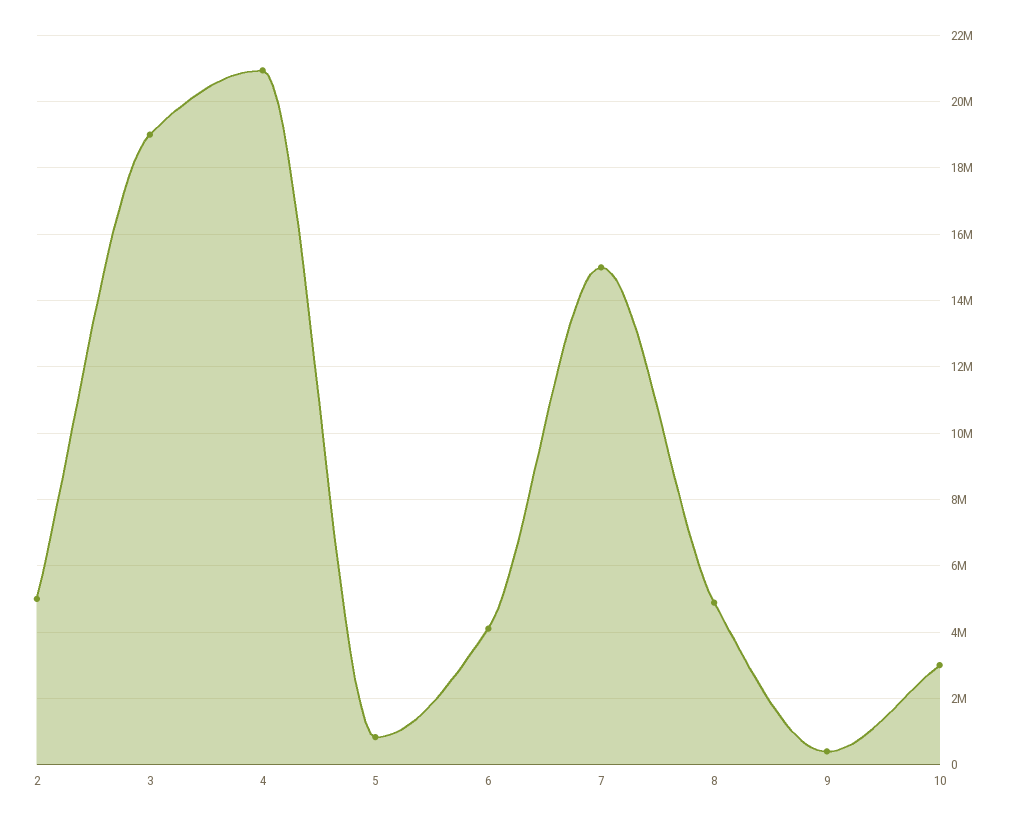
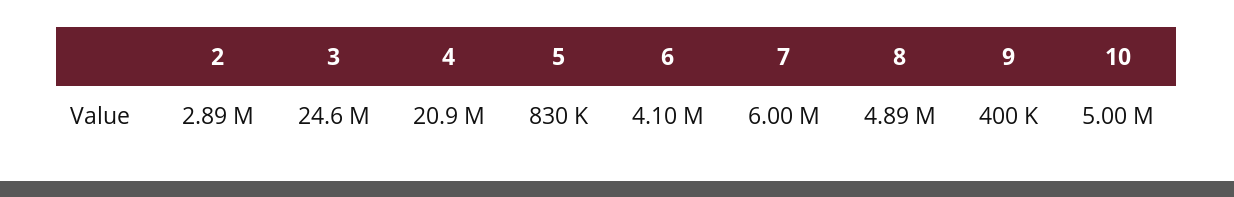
2: 5000000 -> 2890000
3: 19000000 -> 24600000
7: 15000000 -> 6000000
10: 3000000 -> 5000000

